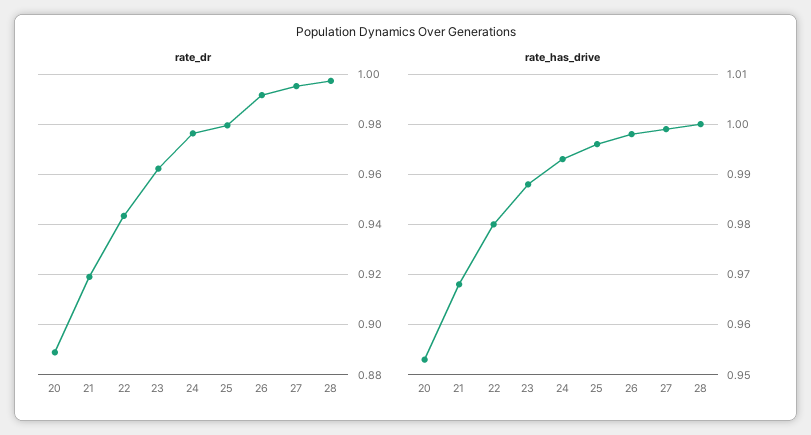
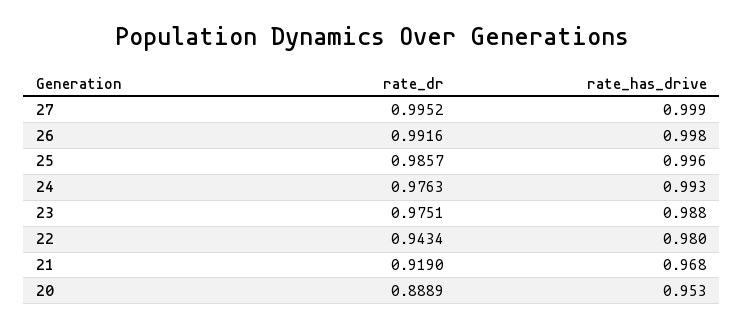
rate_dr, 23: 0.9625 -> 0.9751
rate_dr, 25: 0.98 -> 0.9857
rate_dr, 28: 0.9975 -> none
rate_has_drive, 28: 1 -> none

